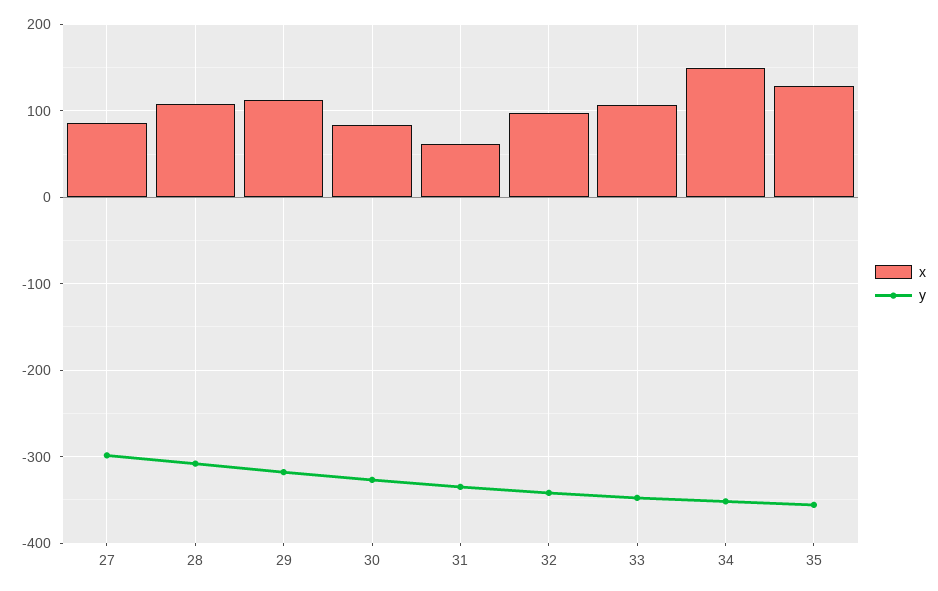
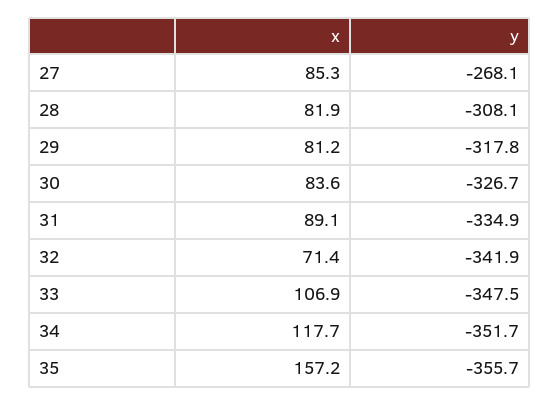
y, 27: -300 -> -268.1
x, 28: 110 -> 81.9
x, 29: 110 -> 81.2
x, 31: 60 -> 89.1
x, 32: 100 -> 71.4
x, 34: 150 -> 117.7
x, 35: 130 -> 157.2

